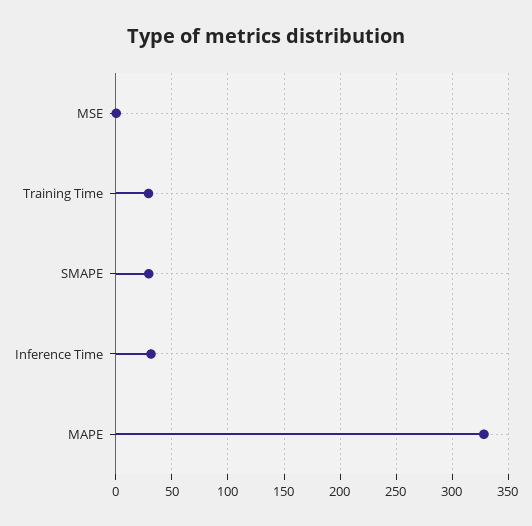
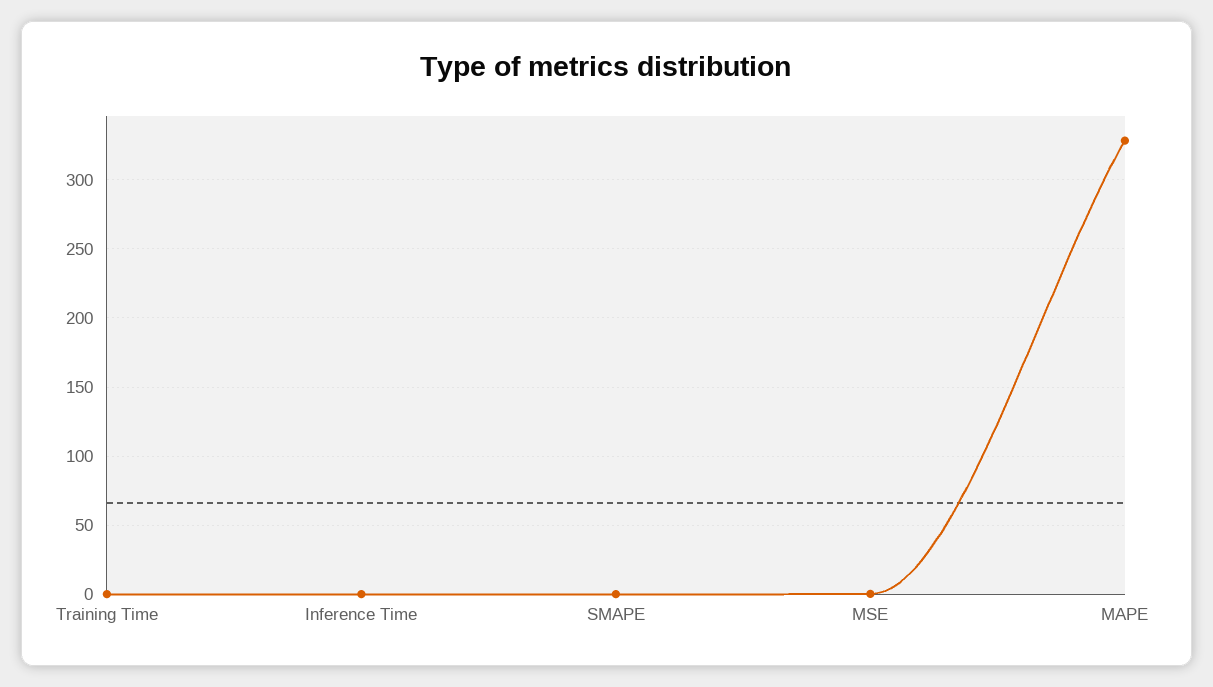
Training Time: 30 -> 0
SMAPE: 30 -> 0
Inference Time: 30 -> 0

